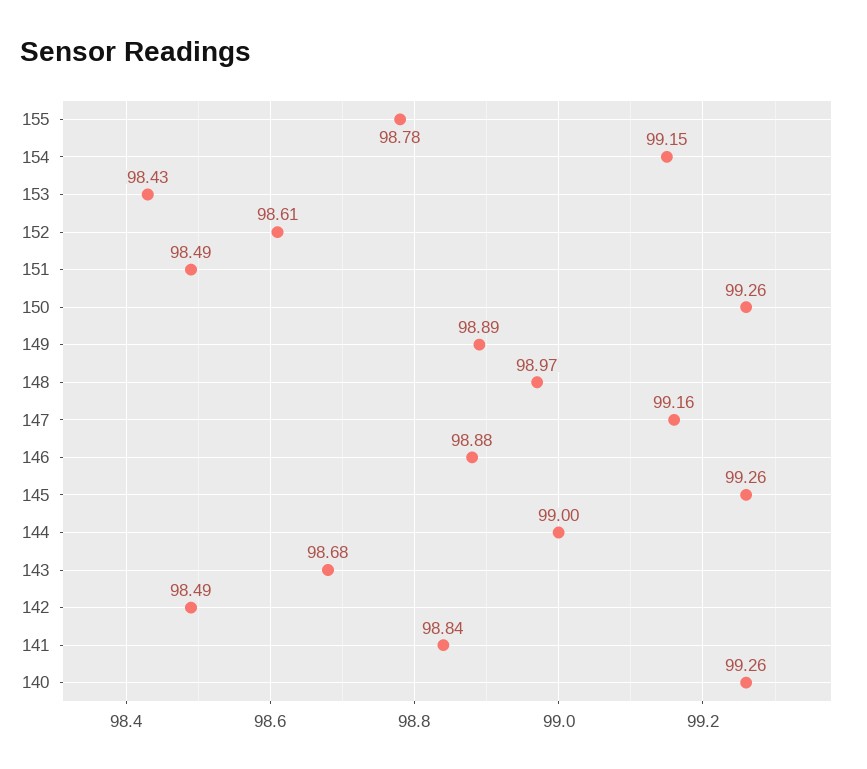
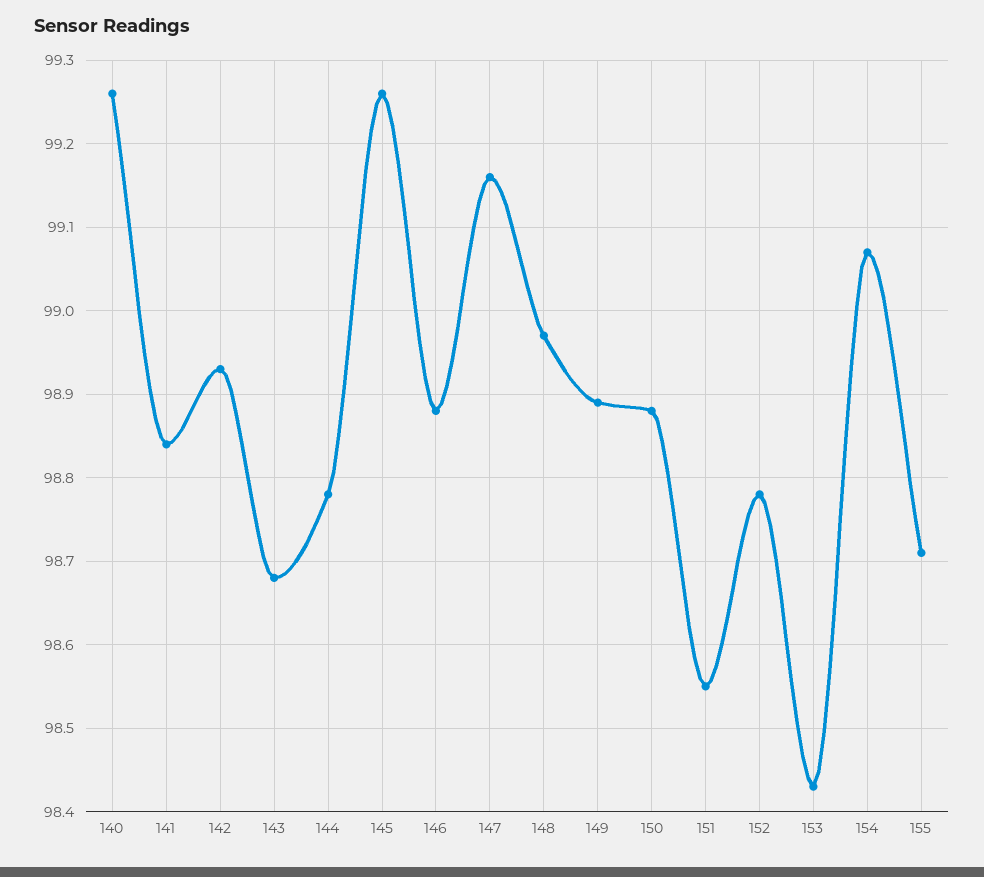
155: 98.78 -> 98.71
154: 99.15 -> 99.07
152: 98.61 -> 98.78
151: 98.49 -> 98.55
150: 99.26 -> 98.88
144: 99 -> 98.78
142: 98.49 -> 98.93

